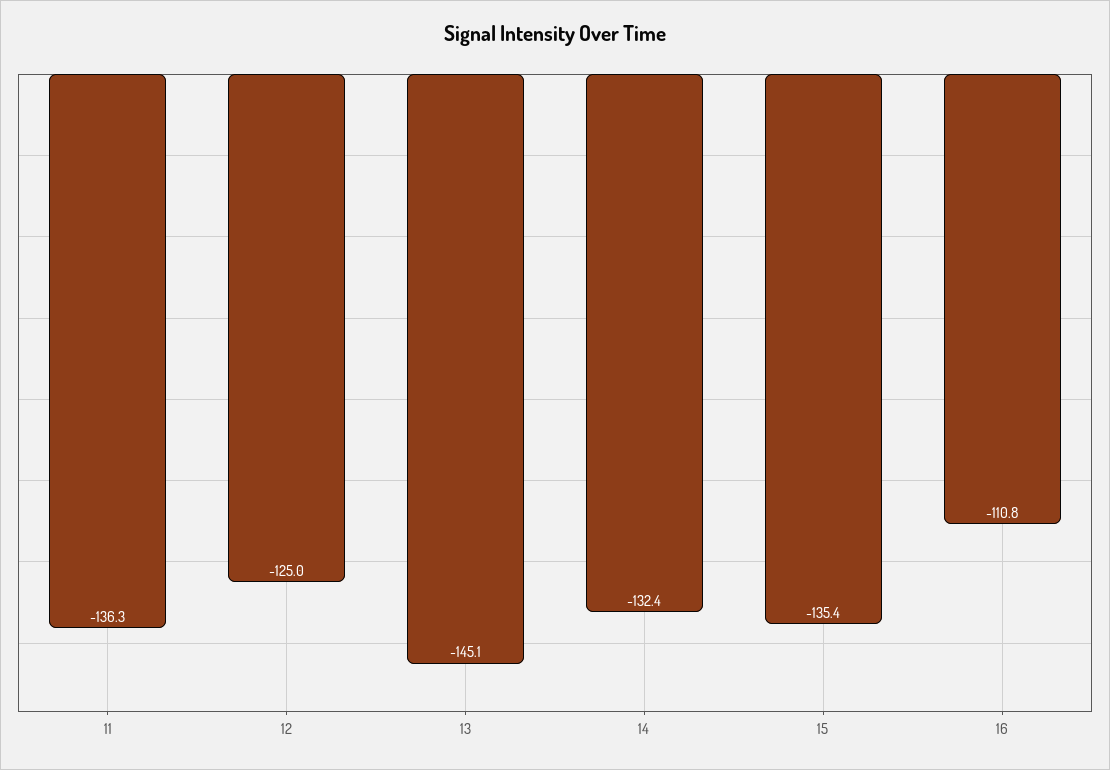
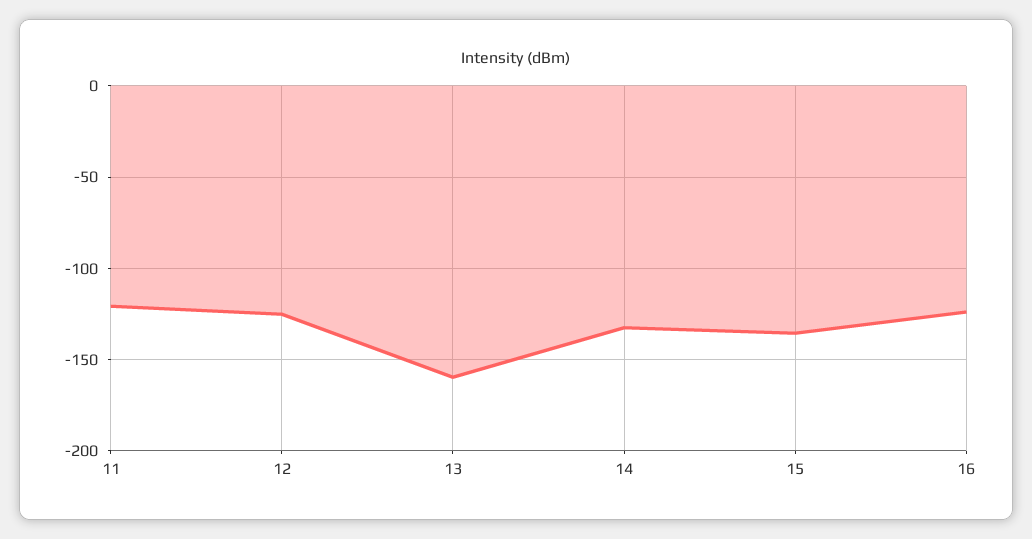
11: -136.3 -> -120
13: -145.1 -> -160
16: -110.8 -> -125

